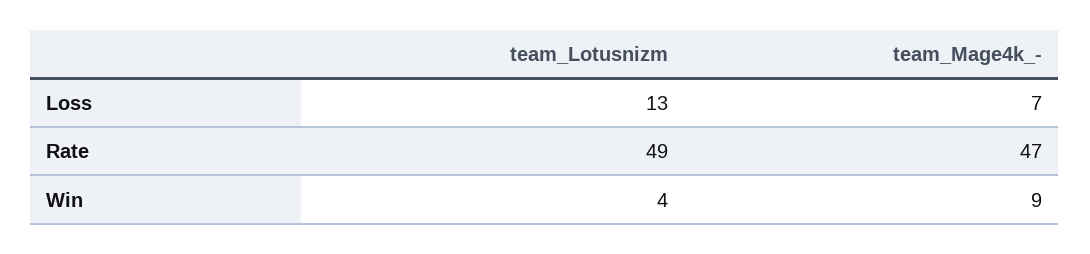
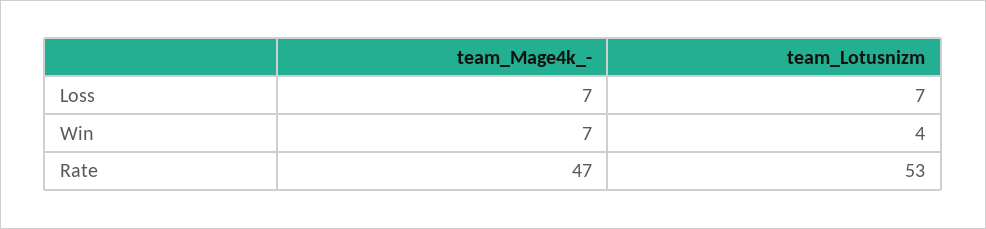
team_Lotusnizm, Loss: 13 -> 7
team_Lotusnizm, Rate: 49 -> 53
team_Mage4k_-, Win: 9 -> 7

